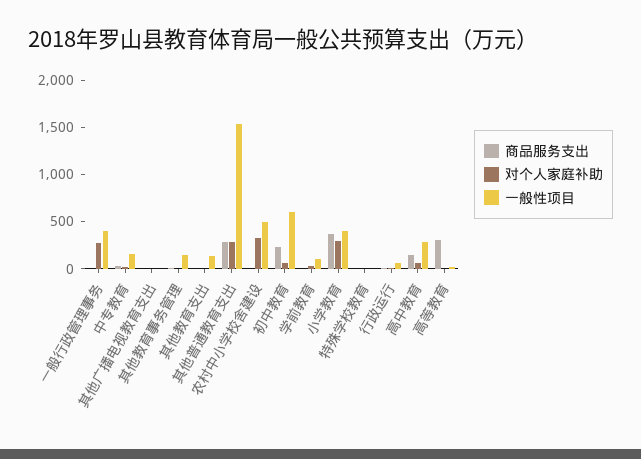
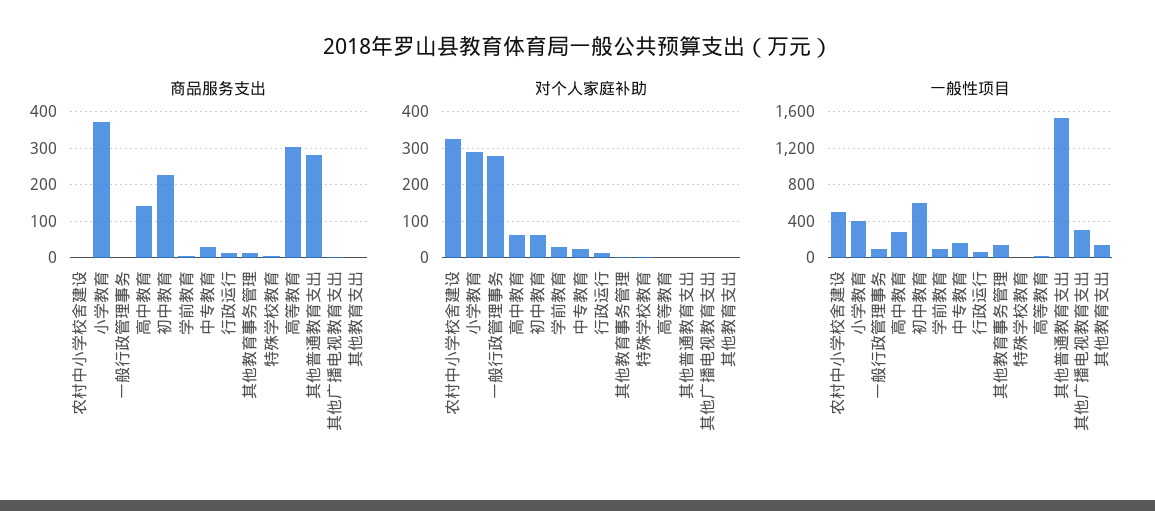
一般性项目, 一般行政管理事务: 400 -> 100
一般性项目, 其他广播电视教育支出: 0 -> 300
对个人家庭补助, 其他普通教育支出: 300 -> 0

